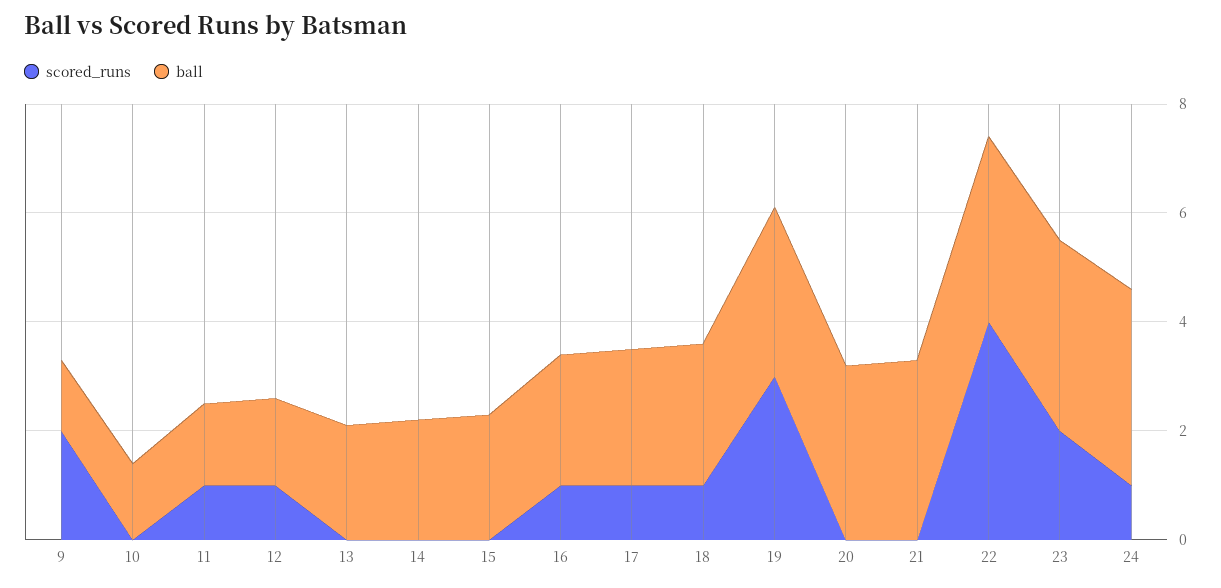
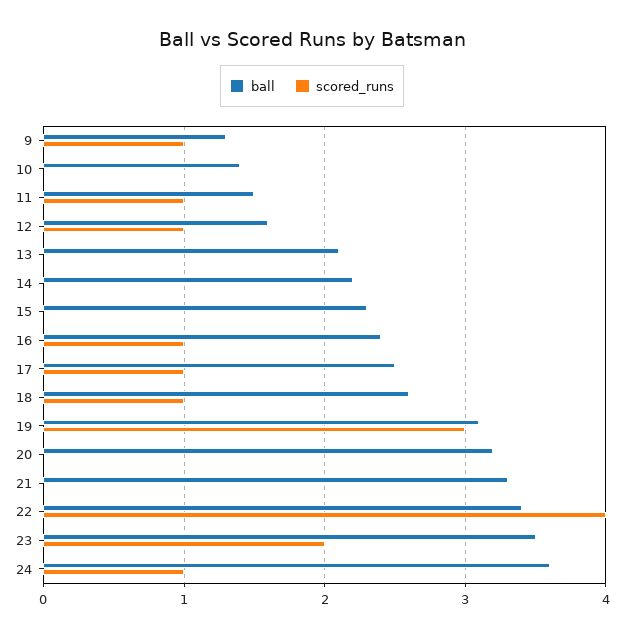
scored_runs, 9: 2 -> 1

